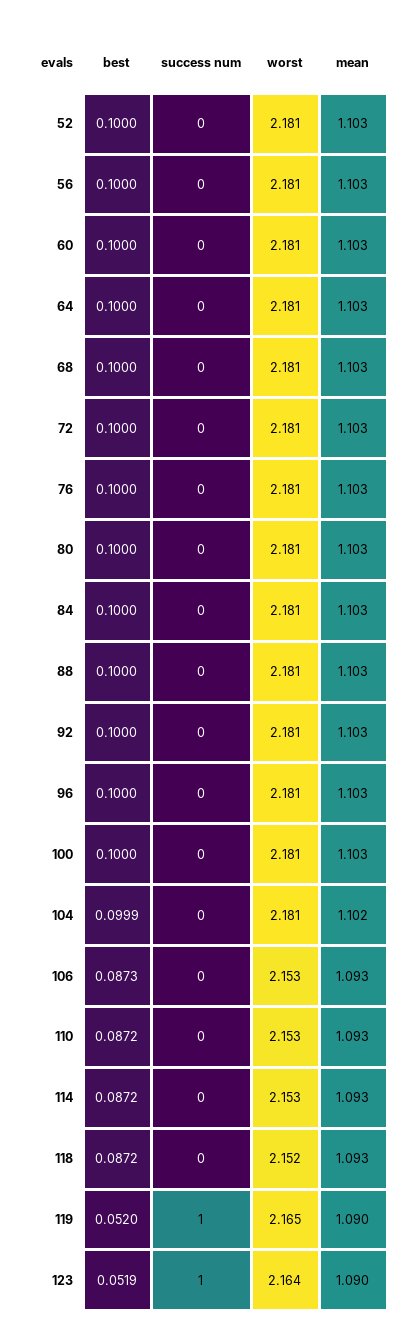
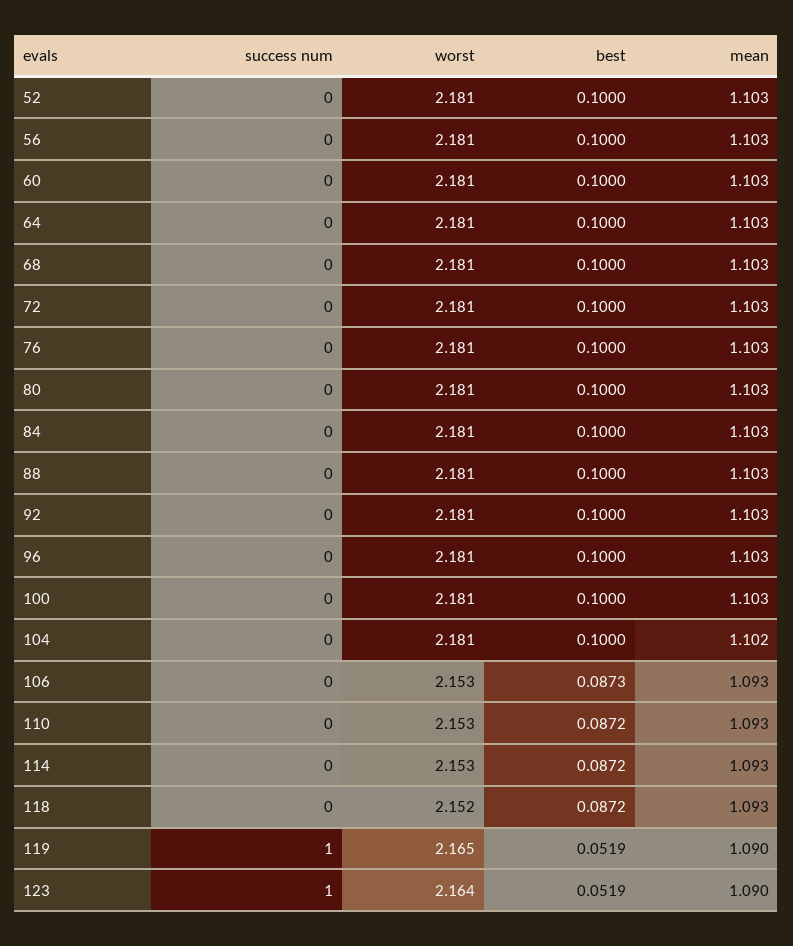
best, 104: 0.0999 -> 0.1
best, 119: 0.052 -> 0.0519

